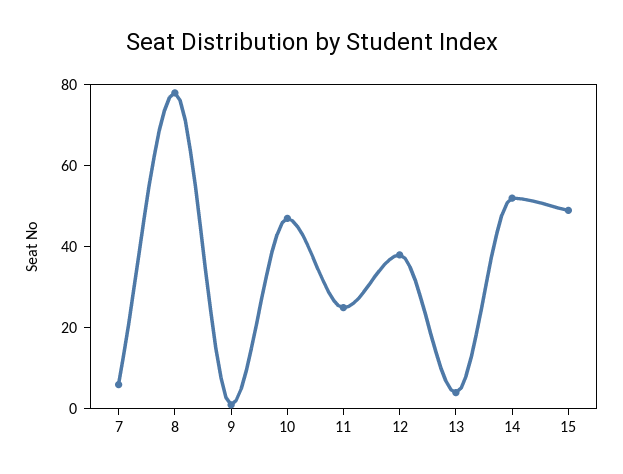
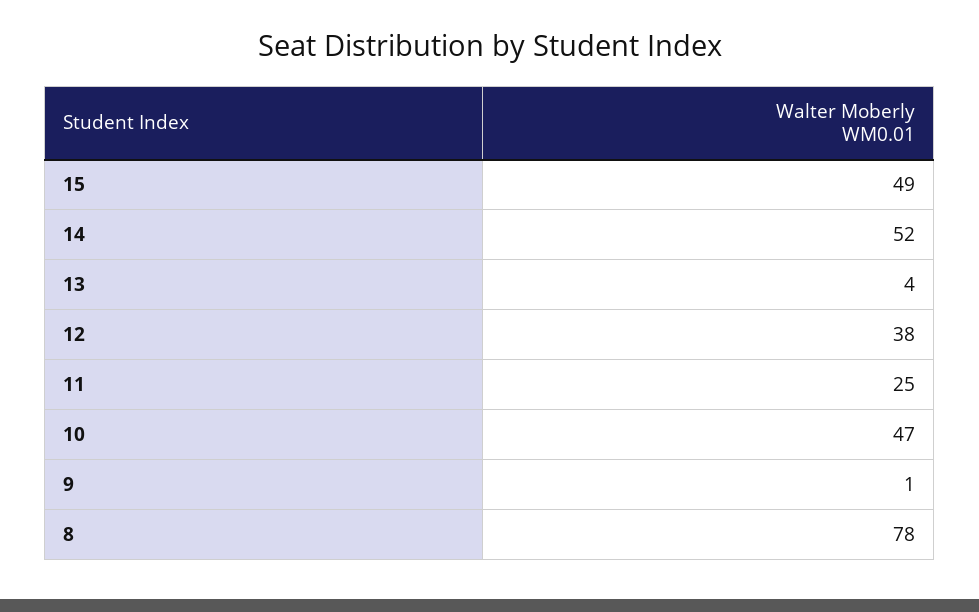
7: 5 -> none

